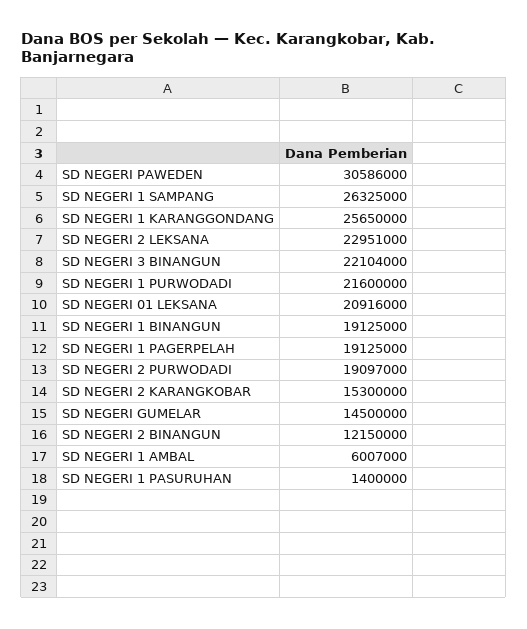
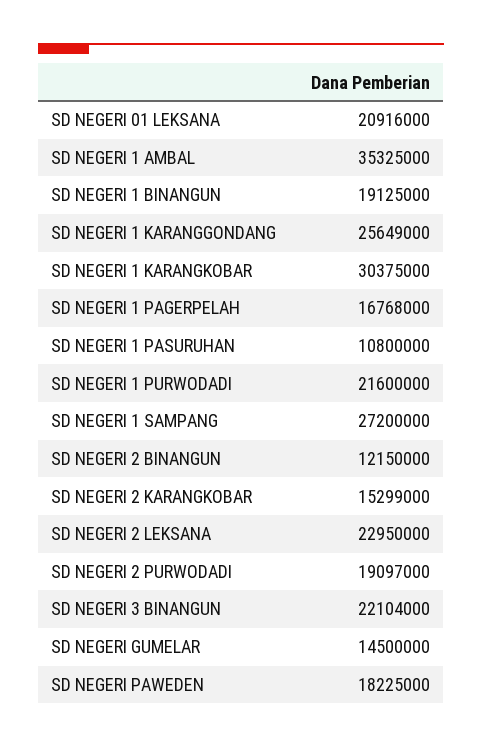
SD NEGERI PAWEDEN: 30586000 -> 18225000
SD NEGERI 1 SAMPANG: 26325000 -> 27200000
SD NEGERI 1 KARANGGONDANG: 25650000 -> 25649000
SD NEGERI 2 LEKSANA: 22951000 -> 22950000
SD NEGERI 1 PAGERPELAH: 19125000 -> 16768000
SD NEGERI 2 KARANGKOBAR: 15300000 -> 15299000
SD NEGERI 1 AMBAL: 6007000 -> 35325000
SD NEGERI 1 PASURUHAN: 1400000 -> 10800000
SD NEGERI 1 KARANGKOBAR: none -> 30375000

